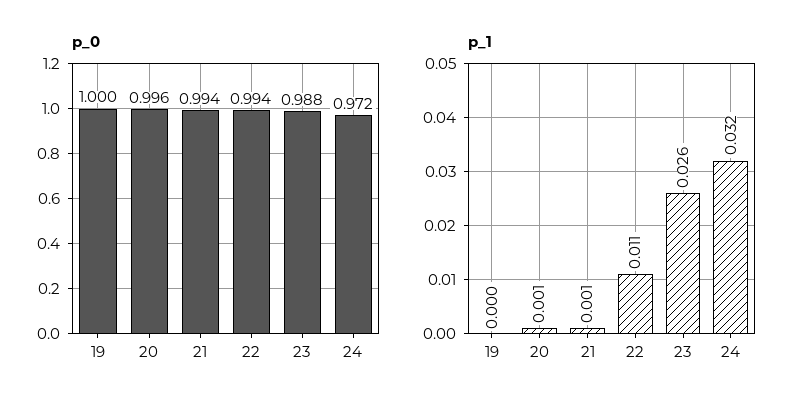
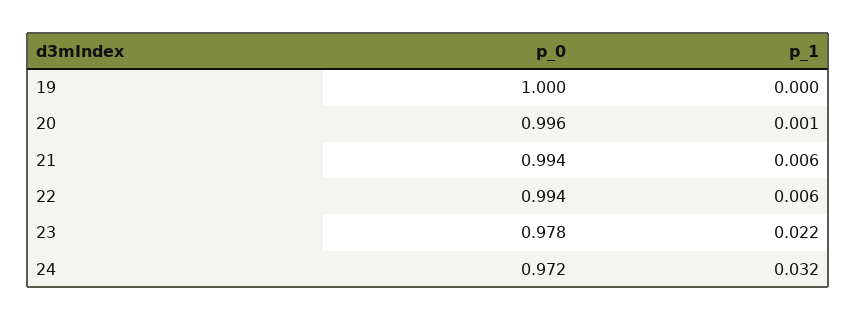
p_0, 23: 0.988 -> 0.978
p_1, 21: 0.001 -> 0.006
p_1, 22: 0.011 -> 0.006
p_1, 23: 0.026 -> 0.022

